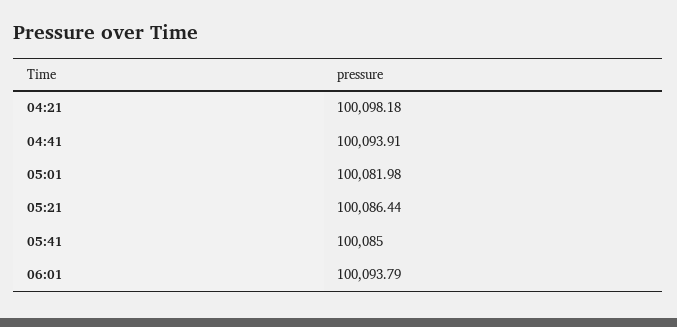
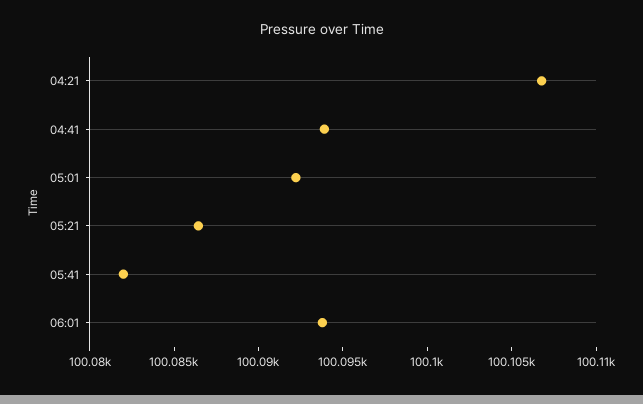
04:21: 100098.18 -> 100107
05:01: 100081.98 -> 100092
05:41: 100085 -> 100082

